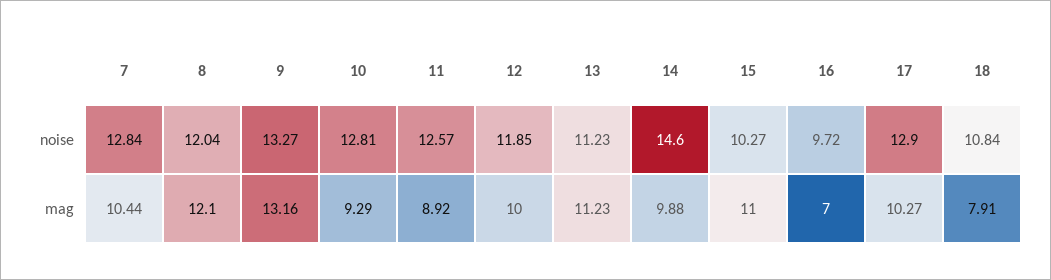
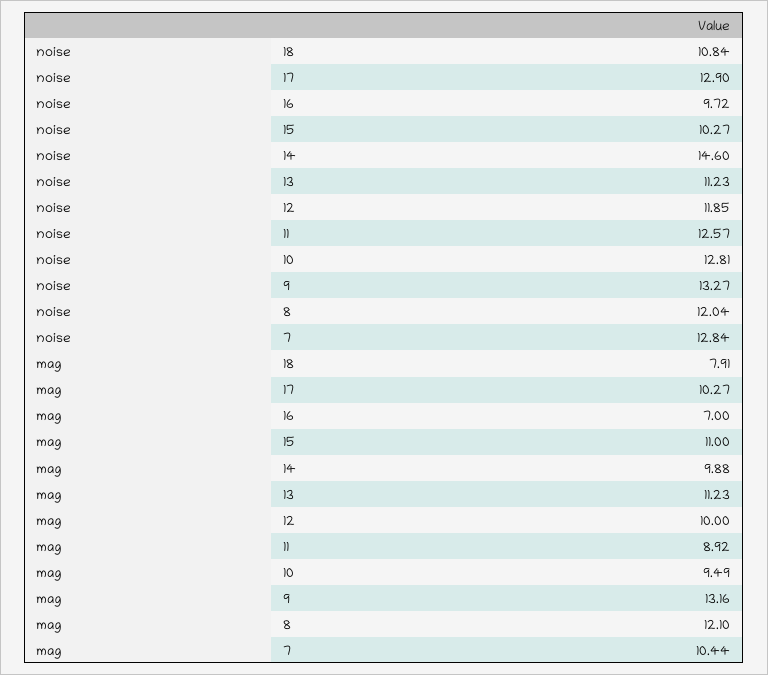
10, mag: 9.29 -> 9.49

